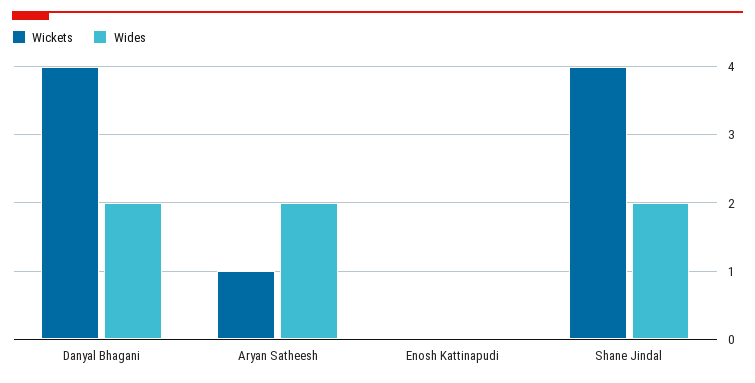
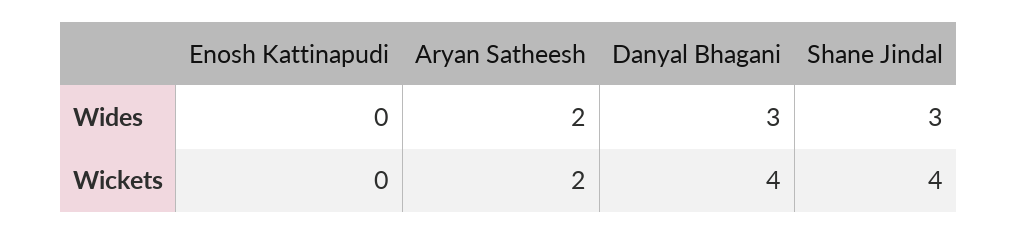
Wides, Danyal Bhagani: 2 -> 3
Wickets, Aryan Satheesh: 1 -> 2
Wides, Shane Jindal: 2 -> 3

